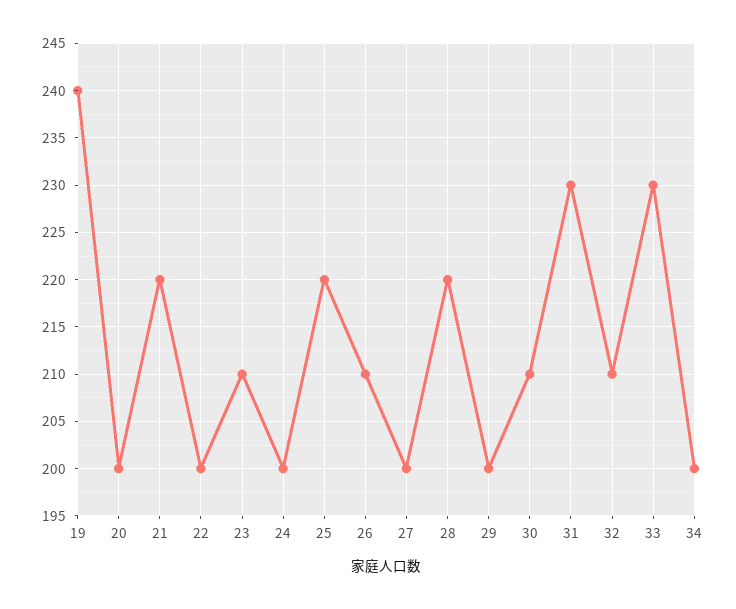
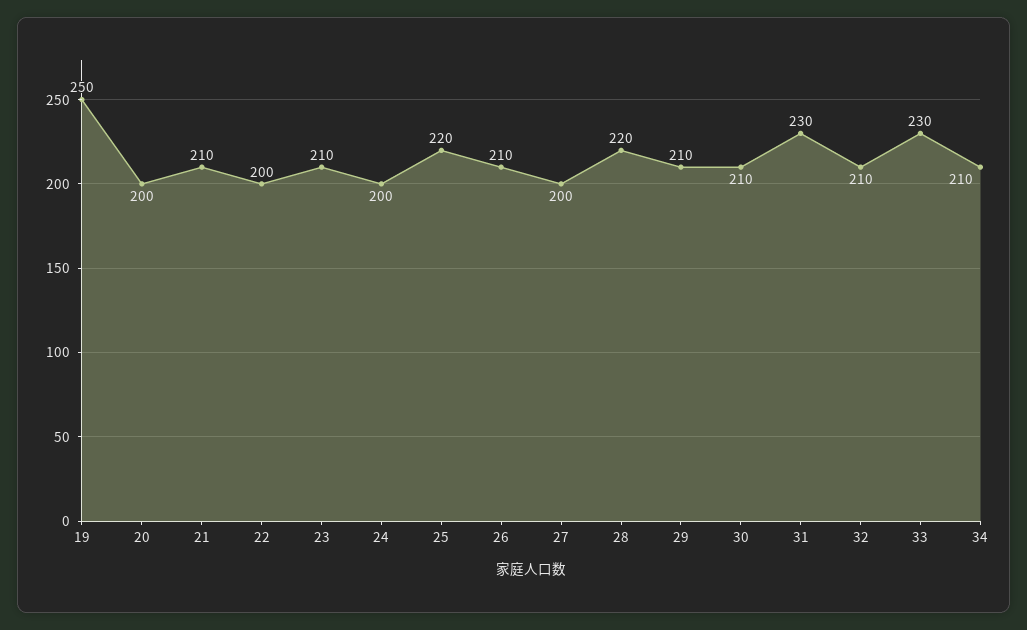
19: 240 -> 250
21: 220 -> 210
29: 200 -> 210
34: 200 -> 210

